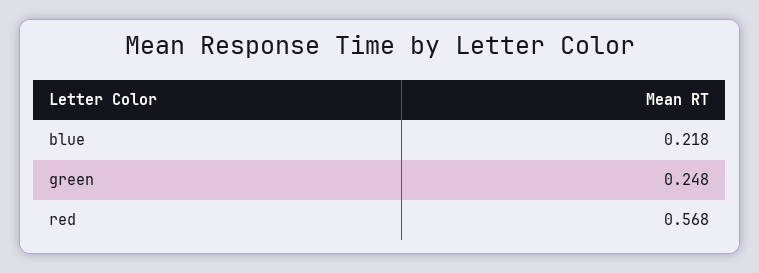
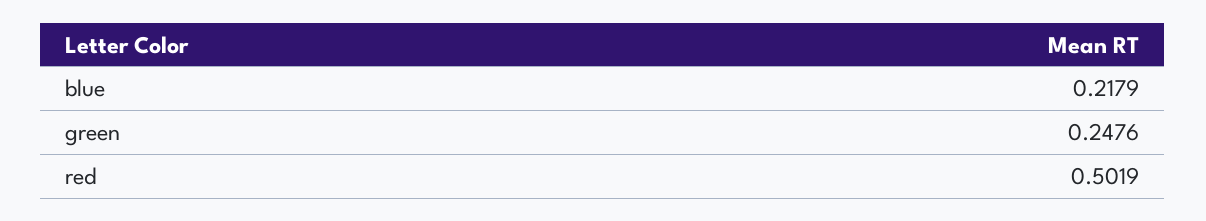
red: 0.568 -> 0.5019

